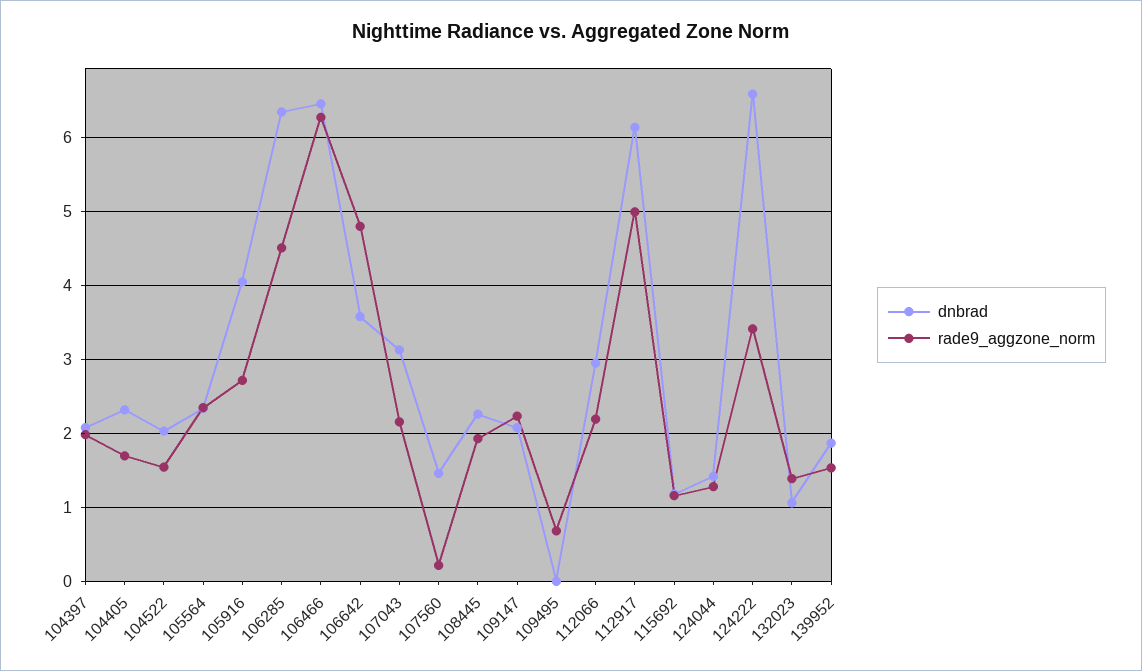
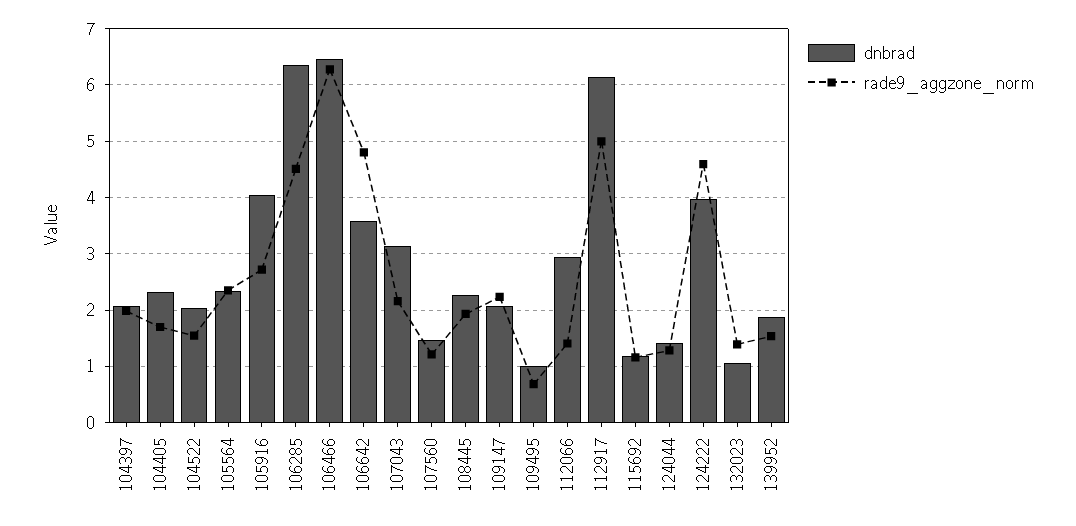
rade9_aggzone_norm, 107560: 0.2 -> 1.2
dnbrad, 109495: 0 -> 1
rade9_aggzone_norm, 112066: 2.2 -> 1.4
dnbrad, 124222: 6.6 -> 4
rade9_aggzone_norm, 124222: 3.4 -> 4.6

